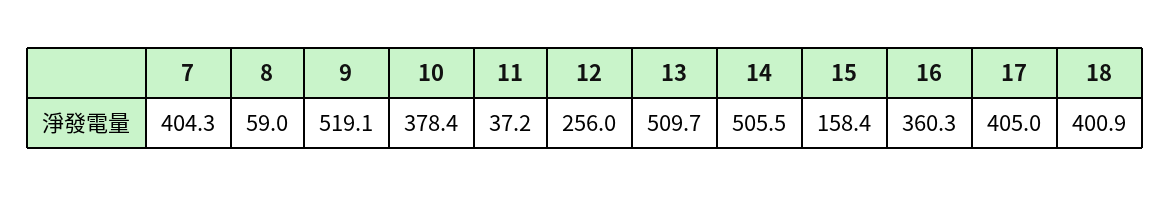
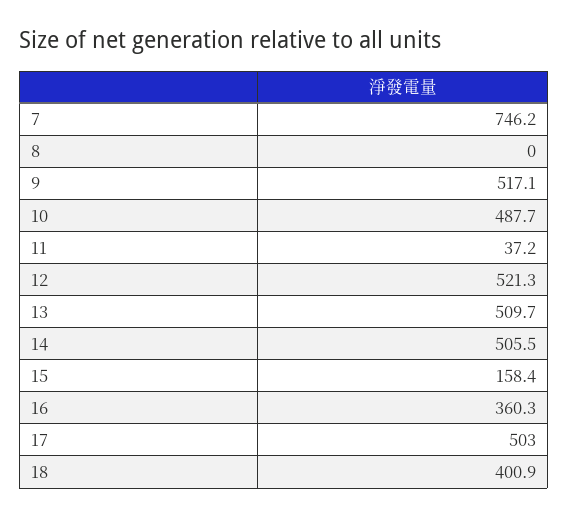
7: 404.3 -> 746.2
8: 59 -> 0
9: 519.1 -> 517.1
10: 378.4 -> 487.7
12: 256 -> 521.3
17: 405 -> 503

